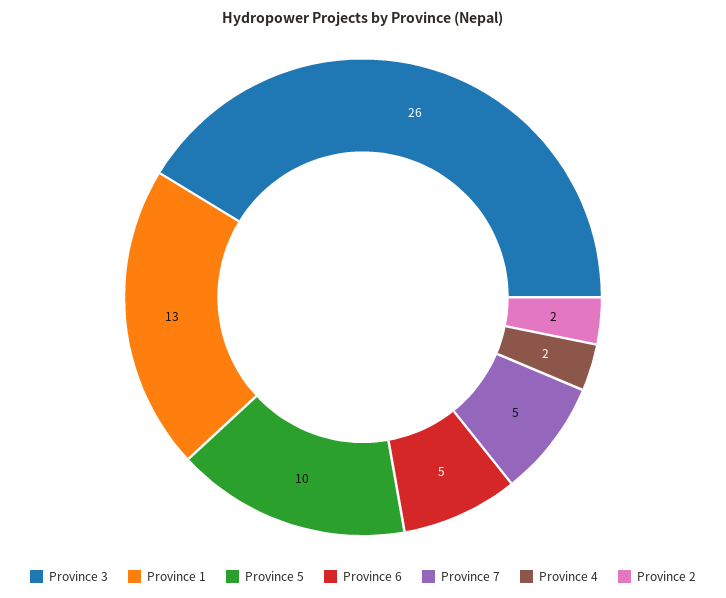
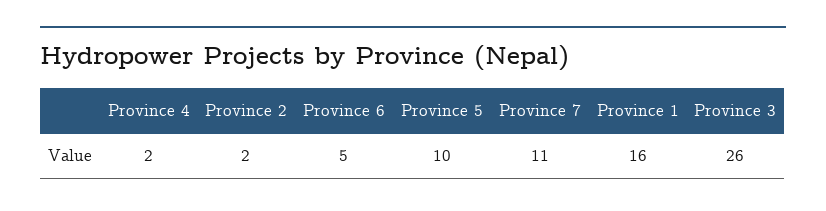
Province 1: 13 -> 16
Province 7: 5 -> 11

